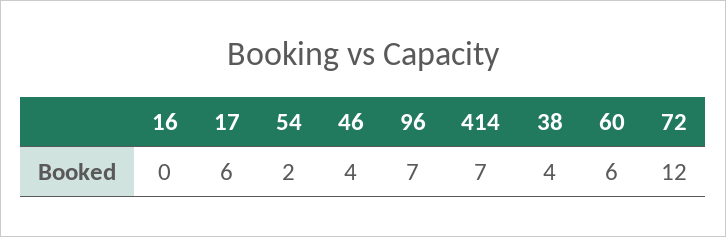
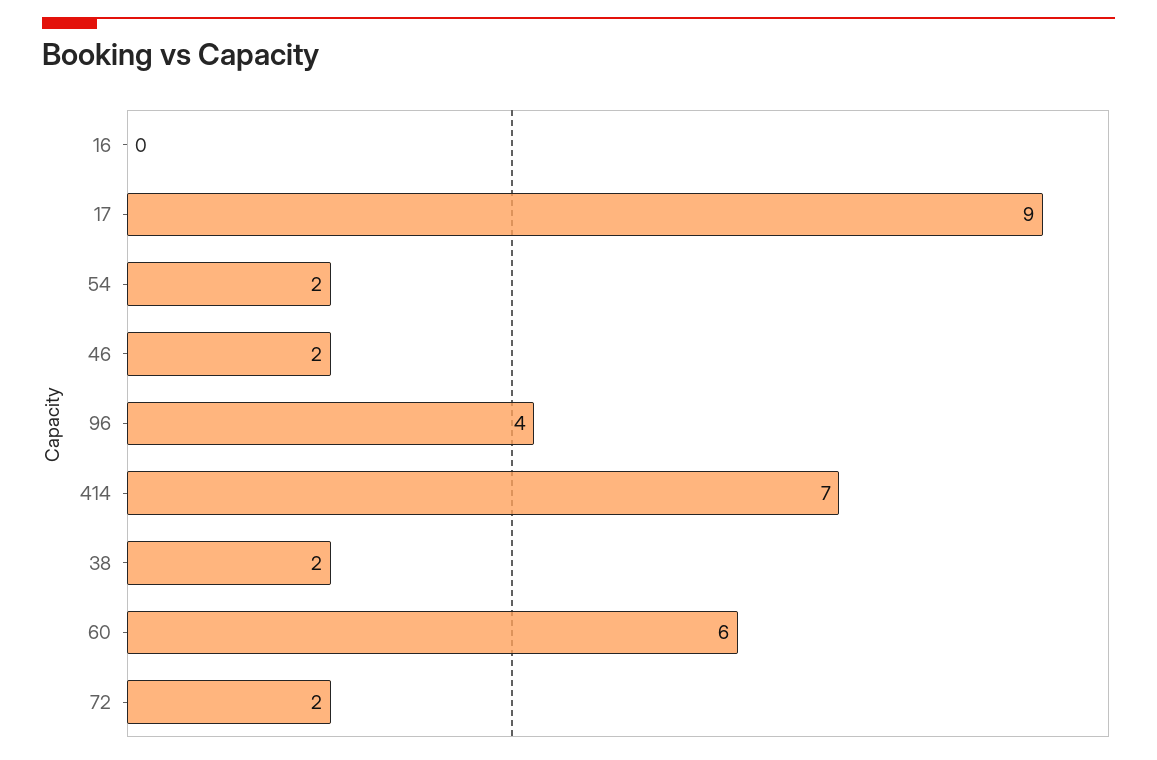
17: 6 -> 9
46: 4 -> 2
96: 7 -> 4
38: 4 -> 2
72: 12 -> 2

